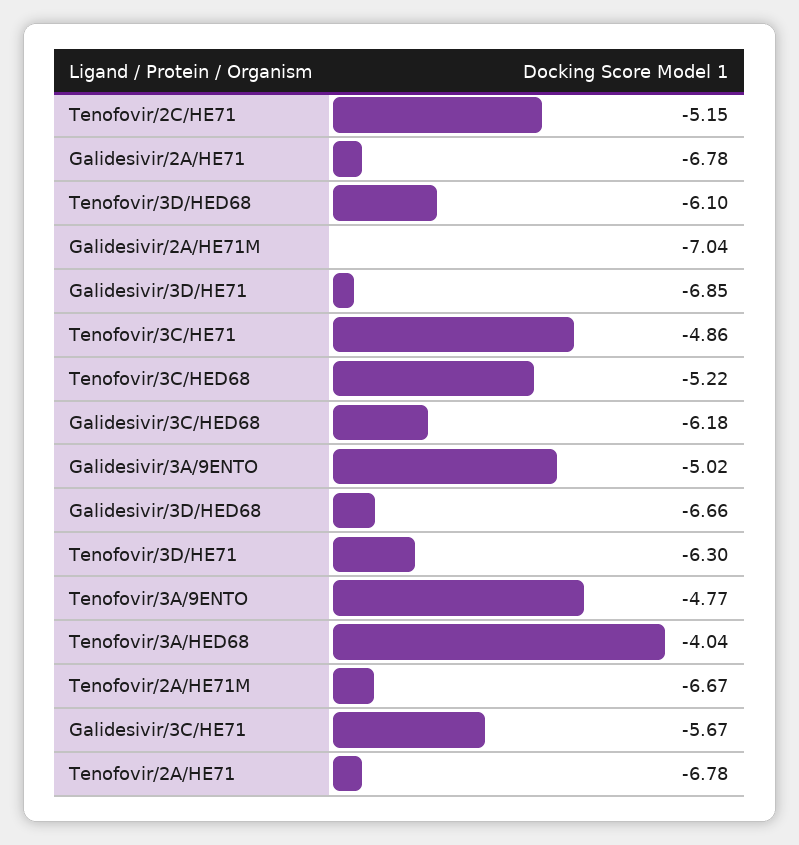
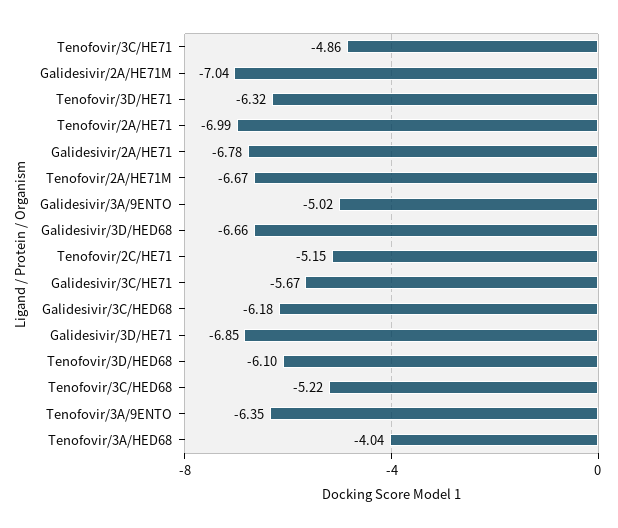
Tenofovir/3D/HE71: -6.3 -> -6.32
Tenofovir/3A/9ENTO: -4.77 -> -6.35
Tenofovir/2A/HE71: -6.78 -> -6.99

